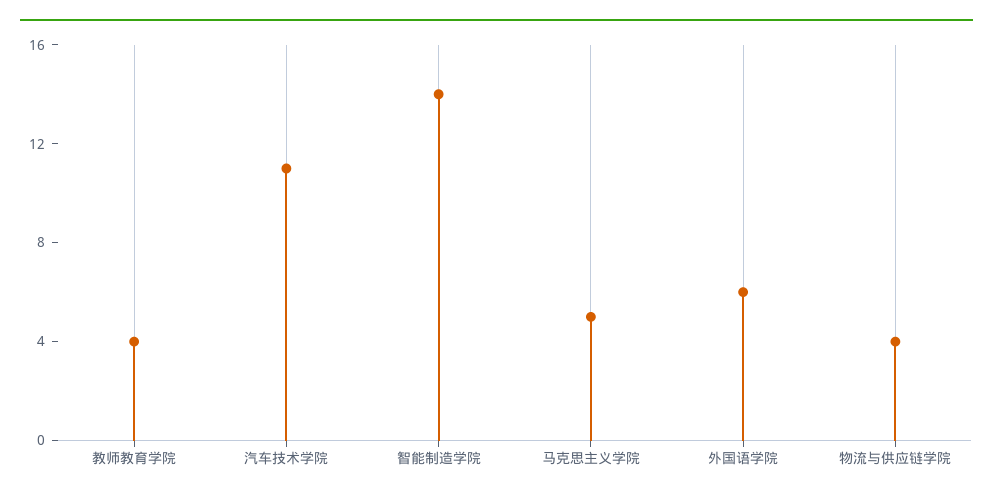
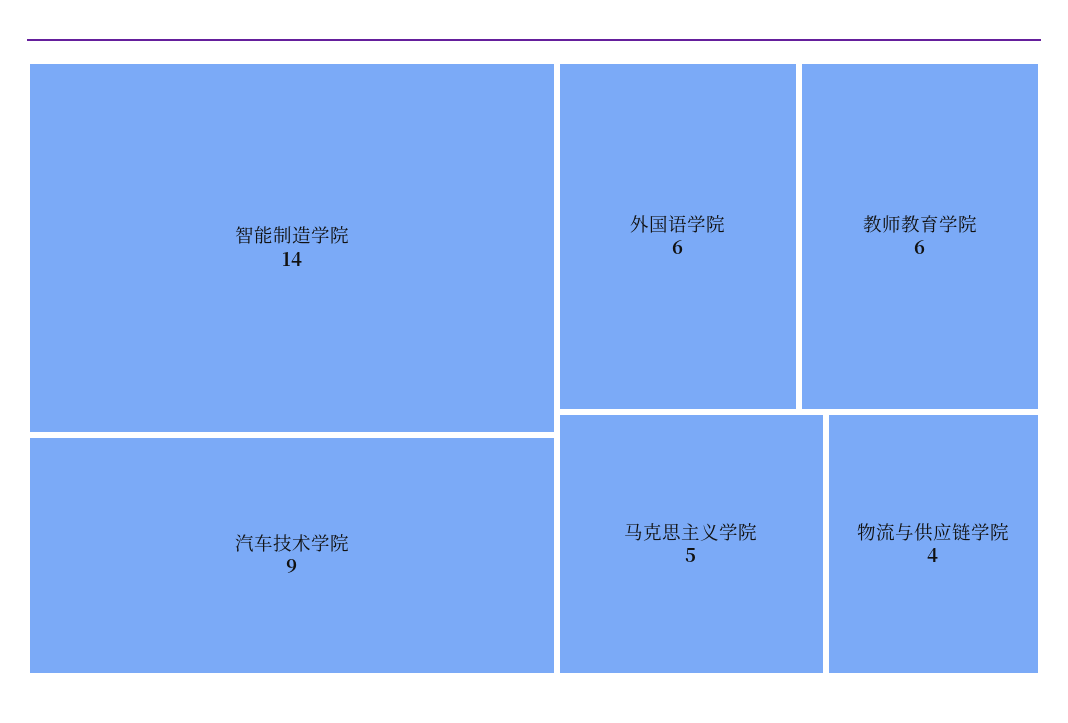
教师教育学院: 4 -> 6
汽车技术学院: 11 -> 9

